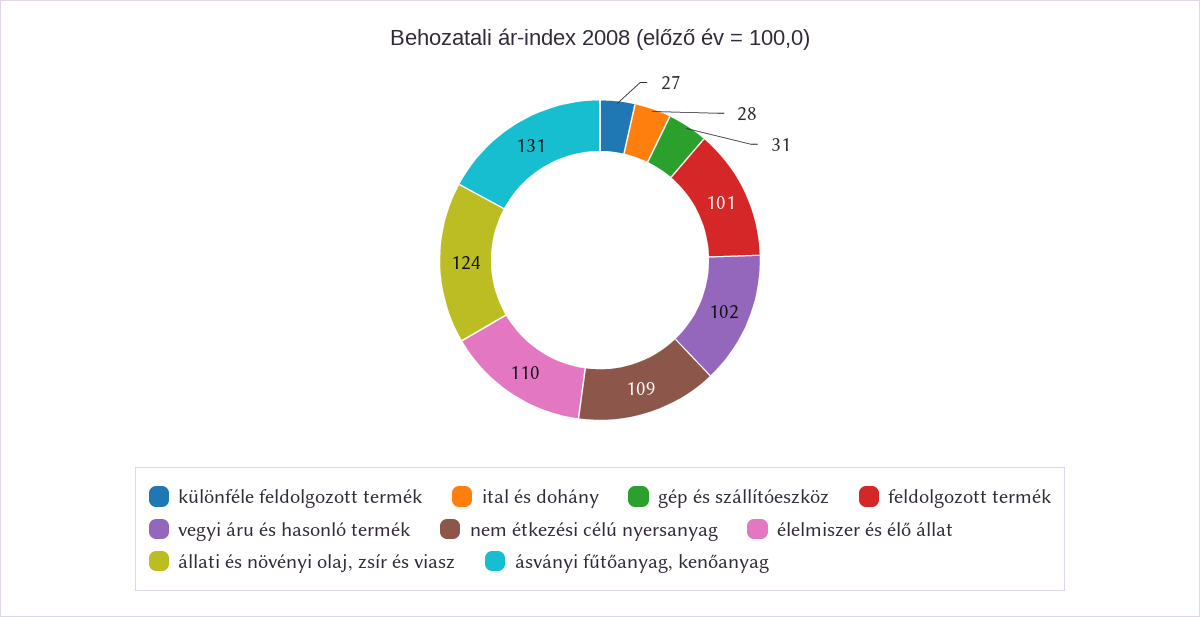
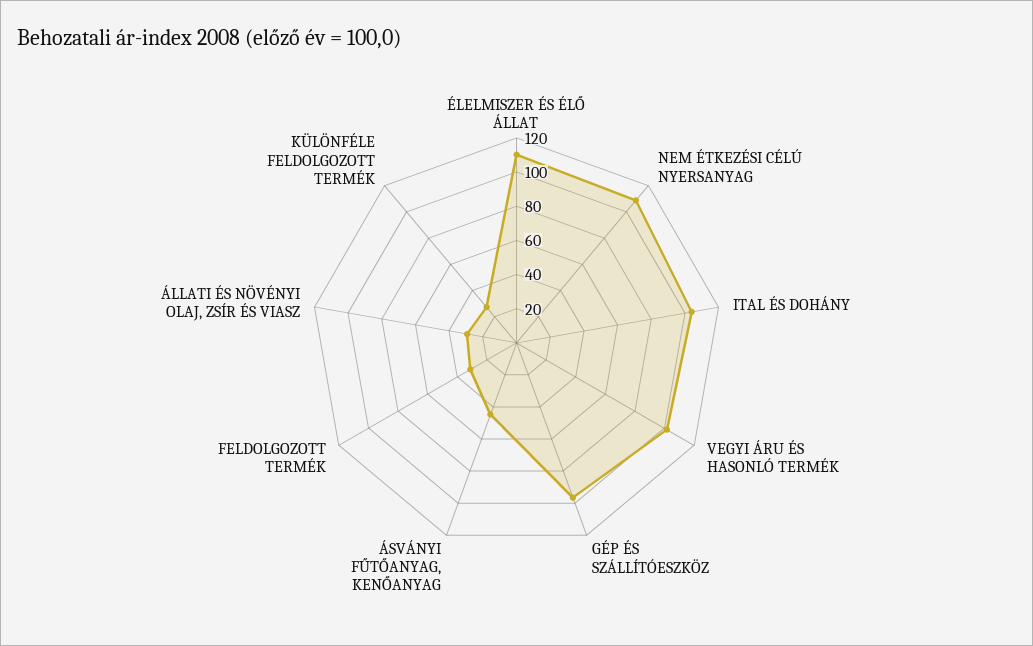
ital és dohány: 28 -> 105
gép és szállítóeszköz: 31 -> 95
feldolgozott termék: 101 -> 30
állati és növényi olaj, zsír és viasz: 124 -> 30
ásványi fűtőanyag, kenőanyag: 131 -> 45

